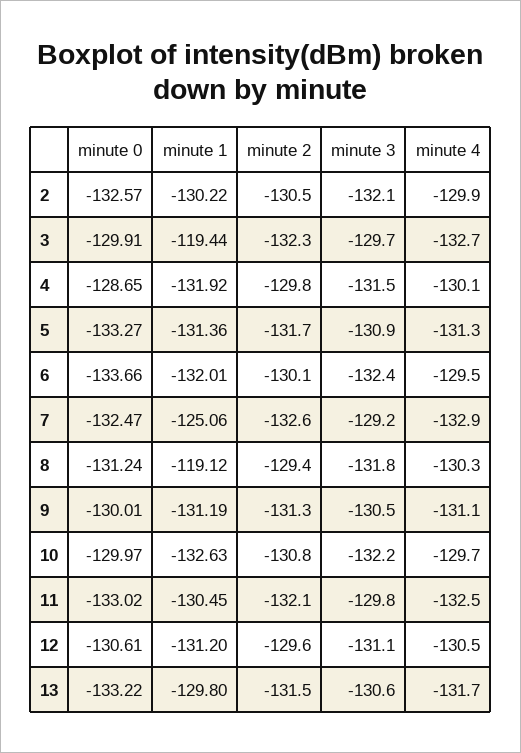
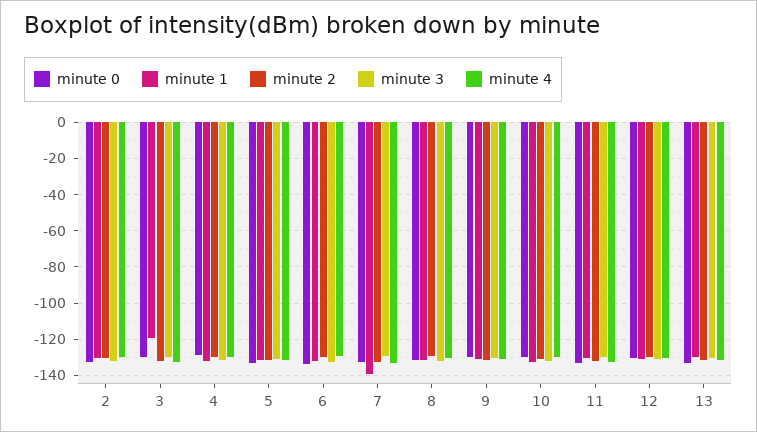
minute 1, 7: -125.06 -> -140
minute 1, 8: -119.12 -> -130

